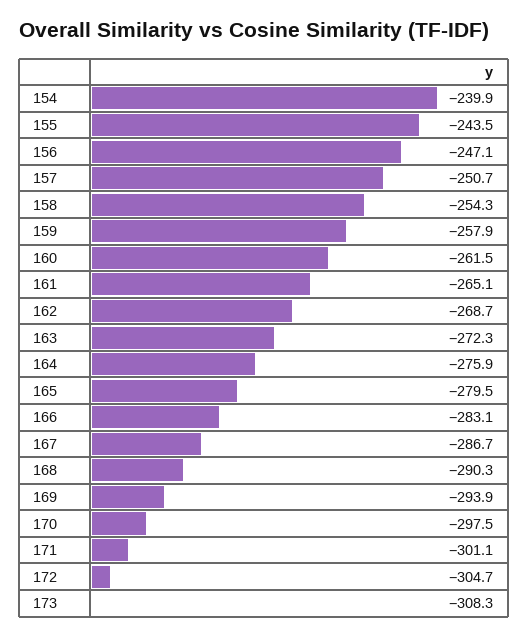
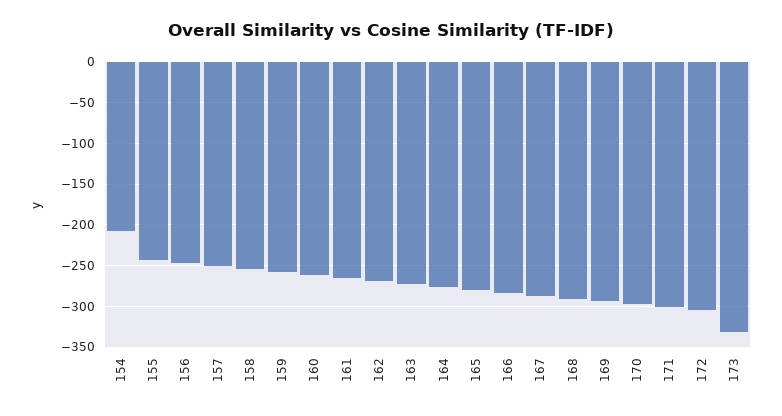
154: -239.9 -> -210
173: -308.3 -> -330

